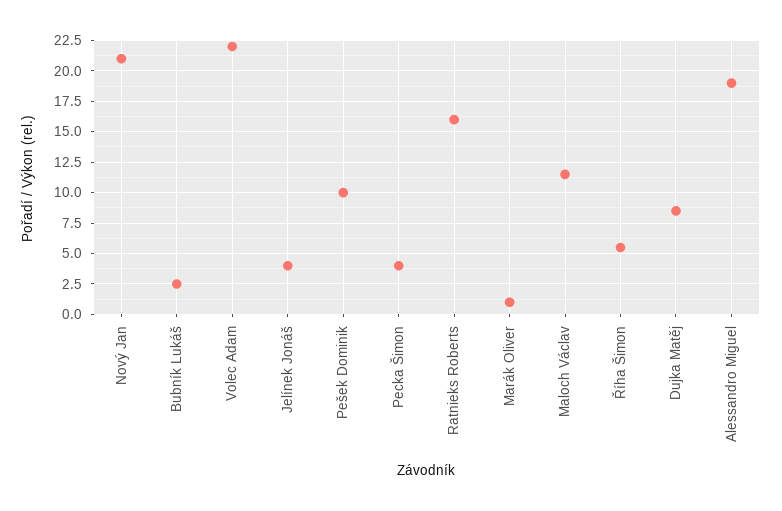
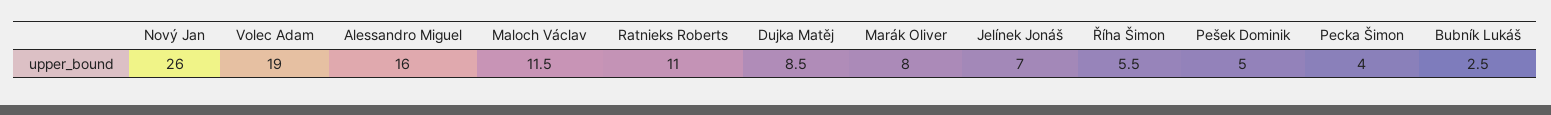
Nový Jan: 21 -> 26
Volec Adam: 22 -> 19
Jelínek Jonáš: 4 -> 7
Pešek Dominik: 10 -> 5
Ratnieks Roberts: 16 -> 11
Marák Oliver: 1 -> 8
Alessandro Miguel: 19 -> 16

